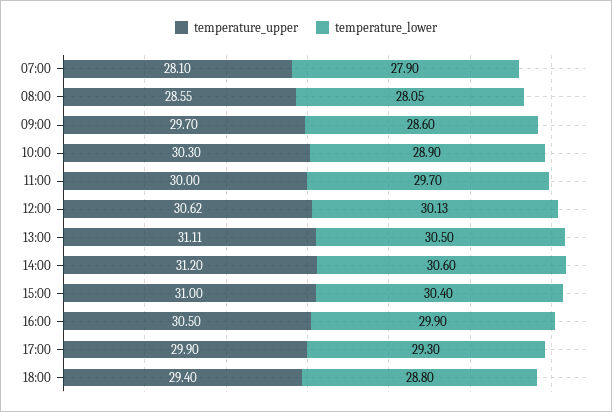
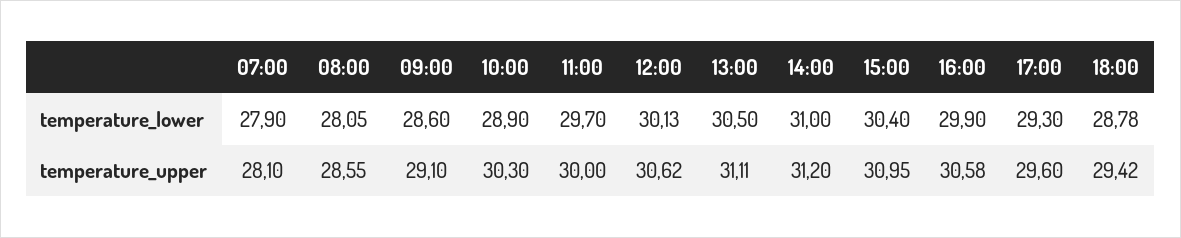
temperature_upper, 09:00: 29.7 -> 29.1
temperature_lower, 14:00: 30.6 -> 31
temperature_upper, 15:00: 31 -> 30.95
temperature_upper, 16:00: 30.5 -> 30.58
temperature_upper, 17:00: 29.9 -> 29.6
temperature_upper, 18:00: 29.4 -> 29.42
temperature_lower, 18:00: 28.8 -> 28.78

